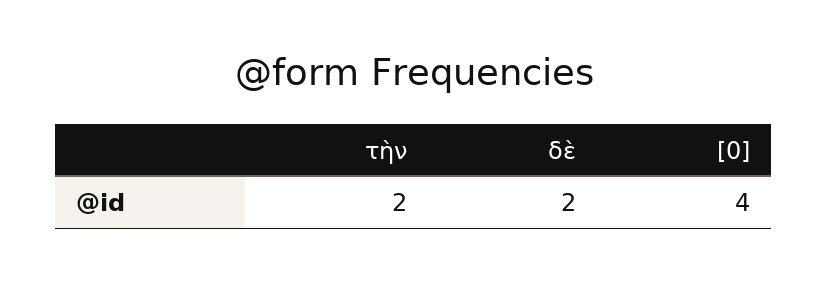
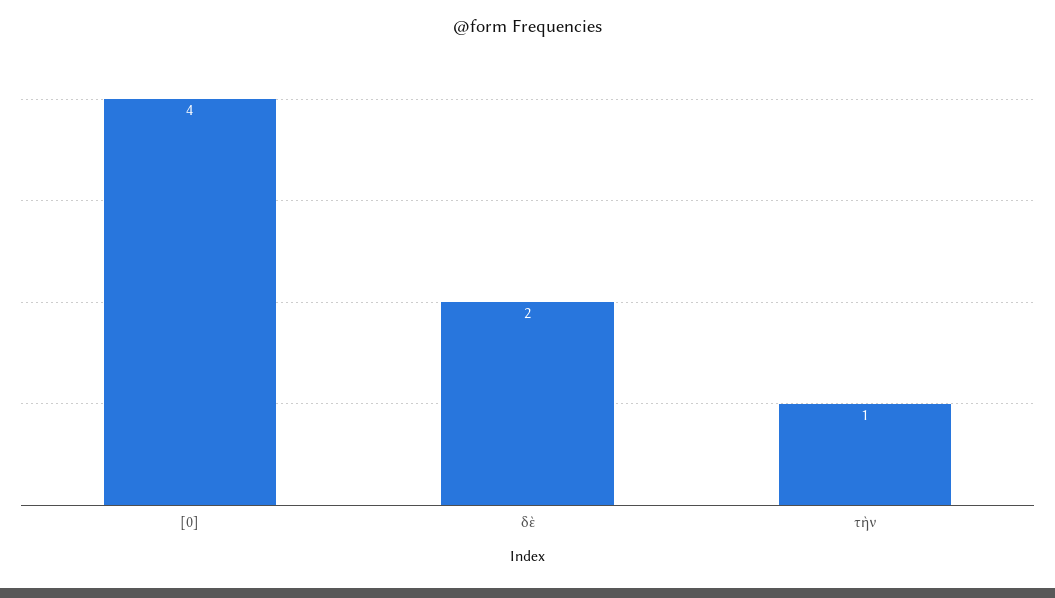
τὴν: 2 -> 1

